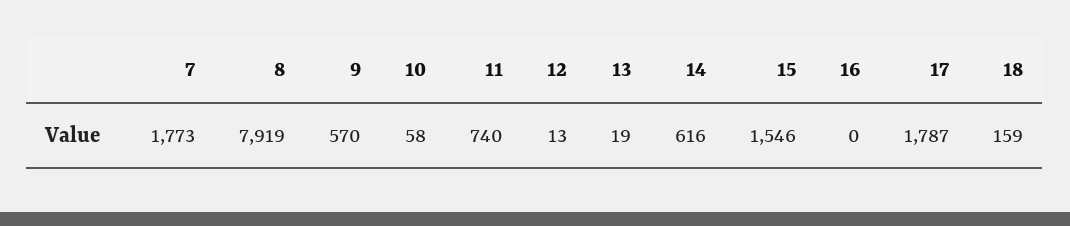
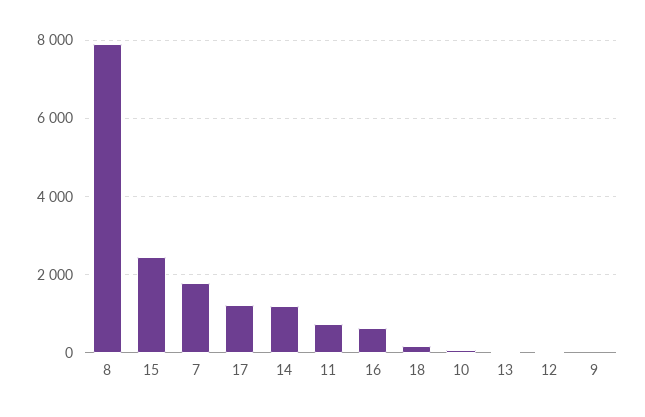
9: 570 -> 0
14: 616 -> 1200
15: 1546 -> 2400
16: 0 -> 600
17: 1787 -> 1200

